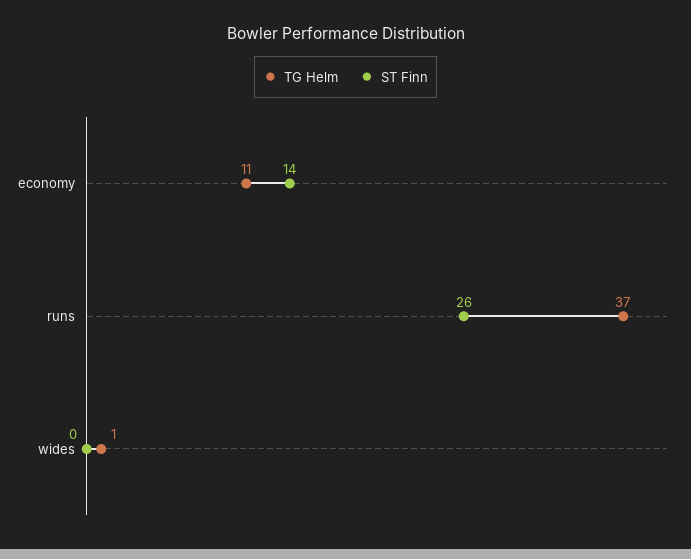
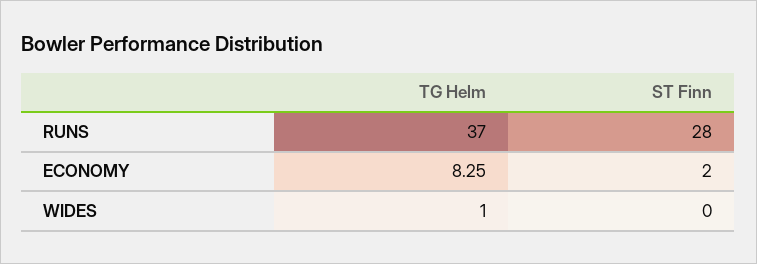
TG Helm, economy: 11 -> 8.25
ST Finn, economy: 14 -> 2
ST Finn, runs: 26 -> 28

